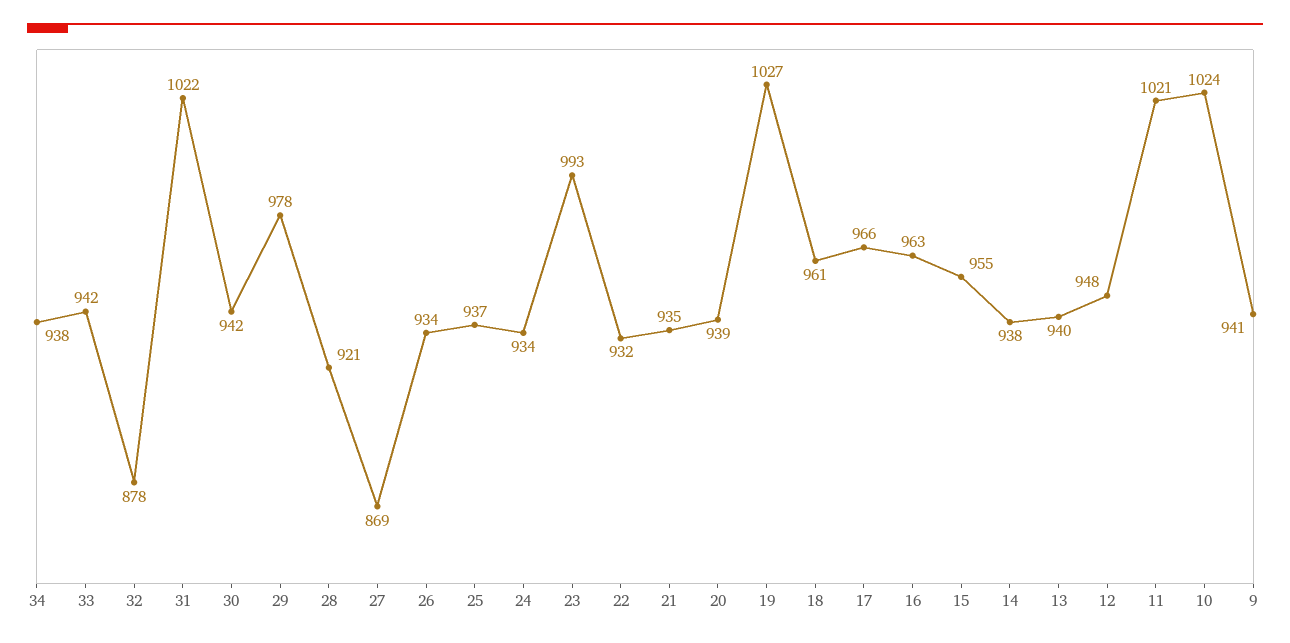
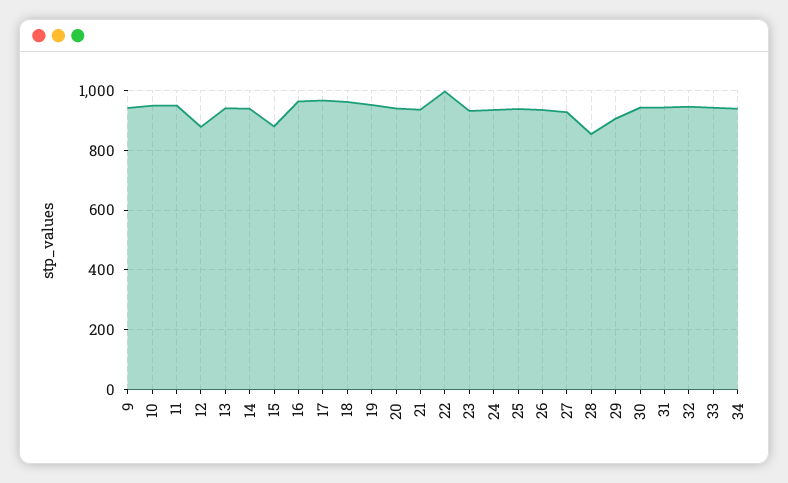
32: 878 -> 950
31: 1022 -> 950
29: 978 -> 900
28: 921 -> 850
27: 869 -> 925
23: 993 -> 925
22: 932 -> 1000
19: 1027 -> 950
15: 955 -> 875
12: 948 -> 875
11: 1021 -> 950
10: 1024 -> 950

